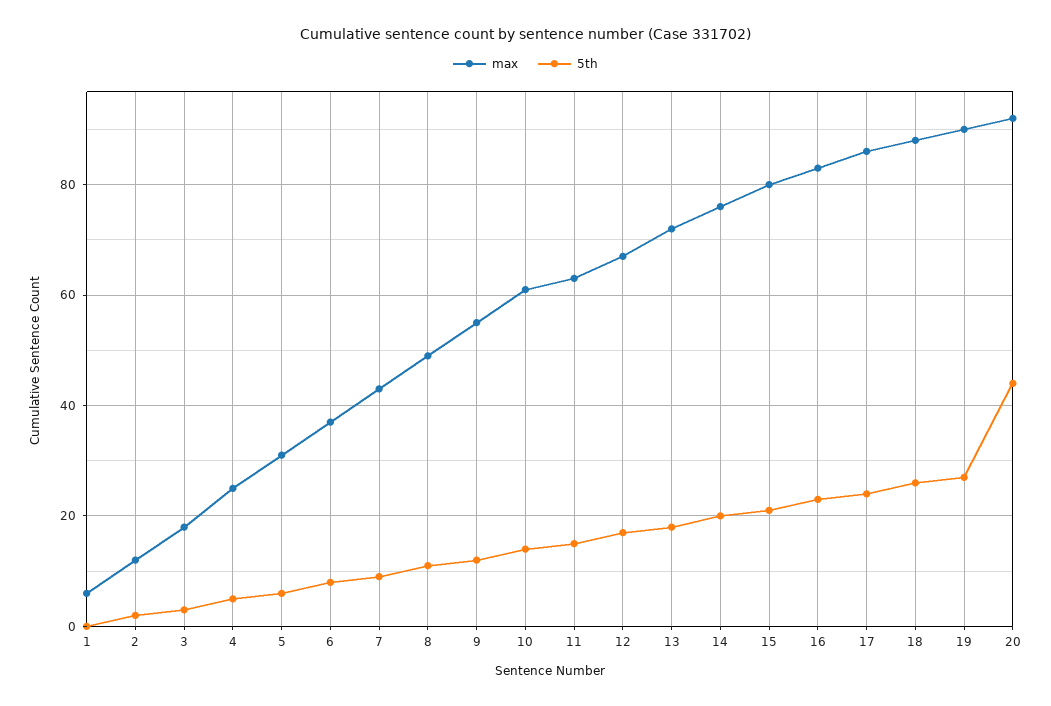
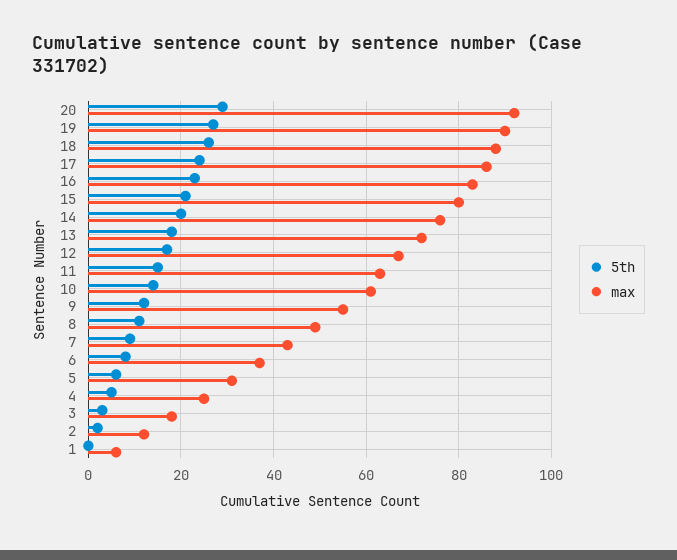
5th, 20: 45 -> 30

